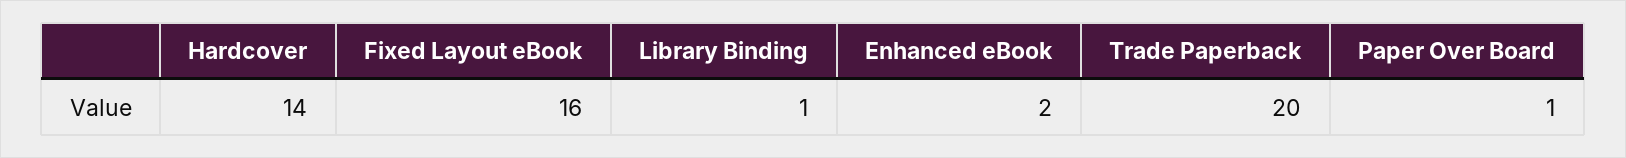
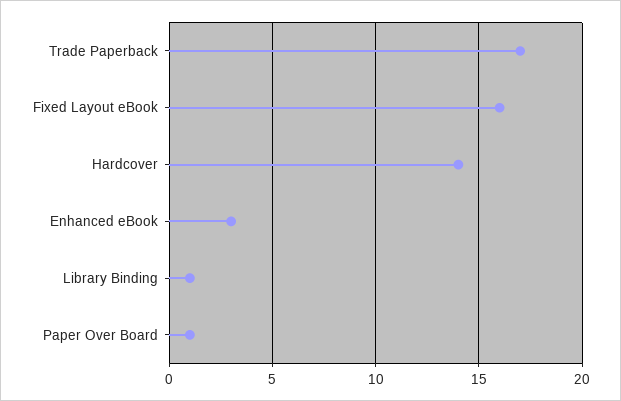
Enhanced eBook: 2 -> 3
Trade Paperback: 20 -> 17

